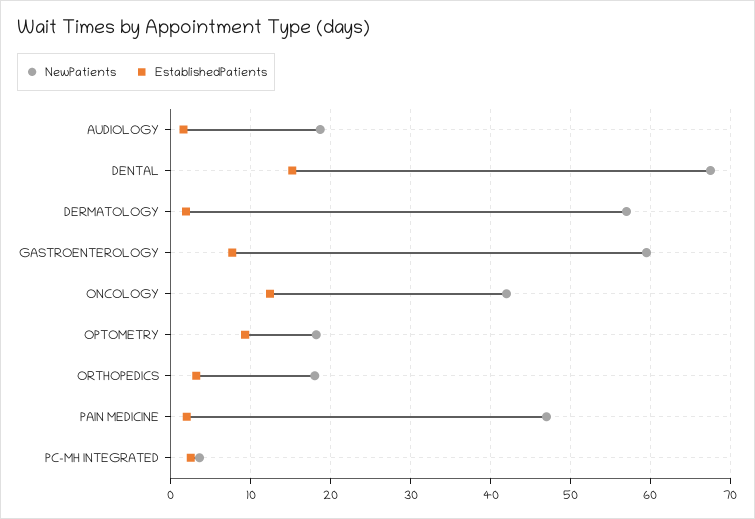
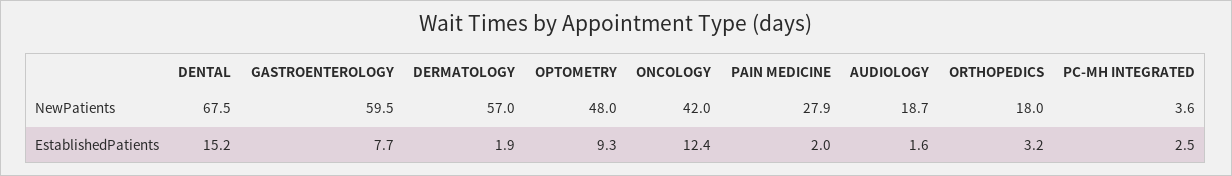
NewPatients, OPTOMETRY: 18 -> 48
NewPatients, PAIN MEDICINE: 47 -> 27.9

